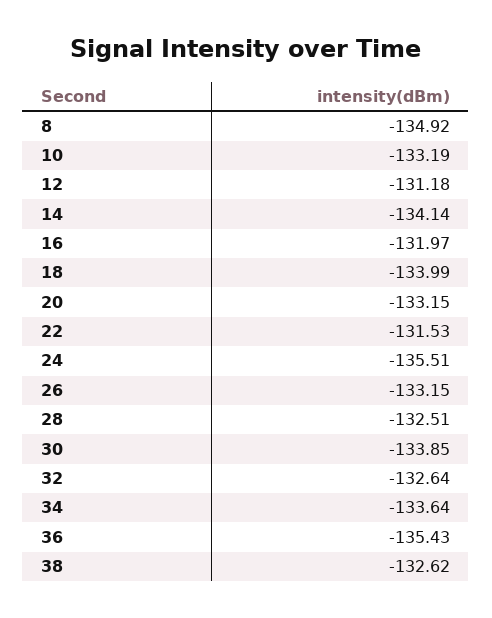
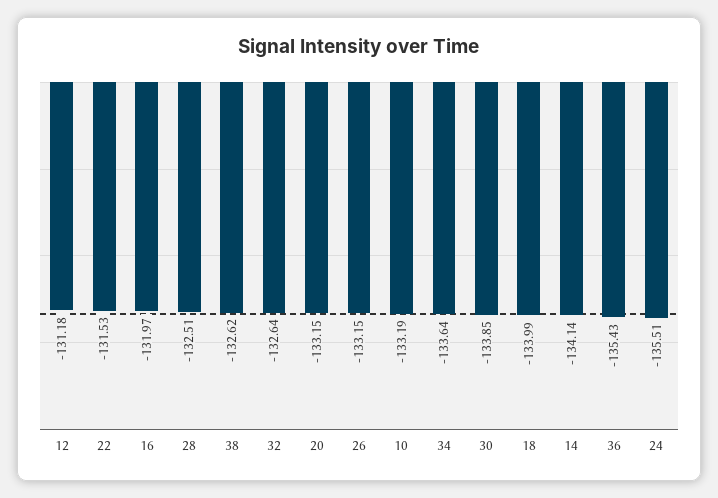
8: -134.92 -> none

